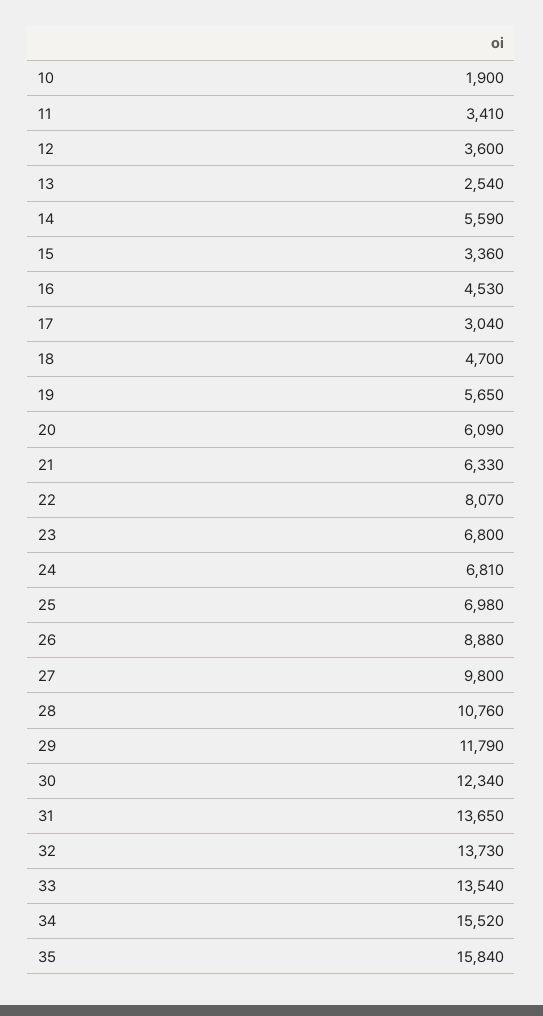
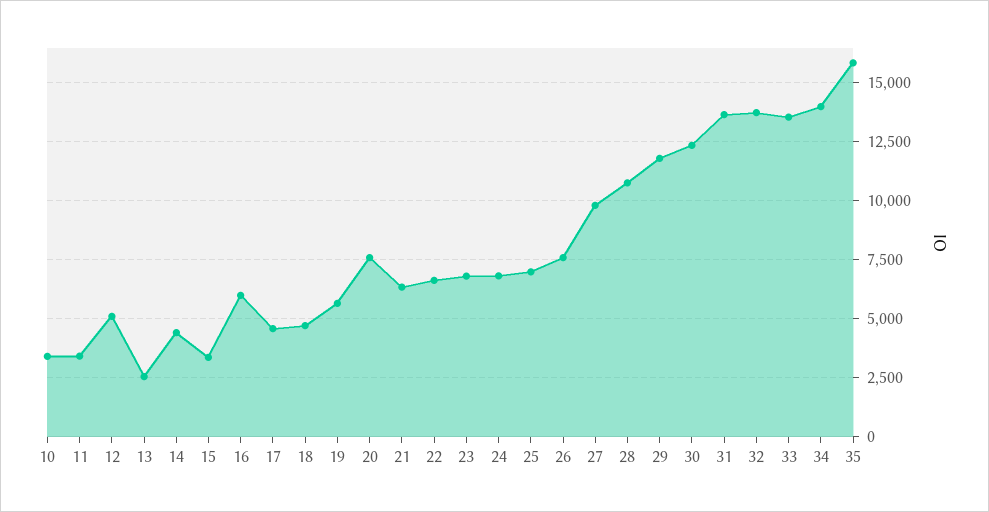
10: 1900 -> 3500
12: 3600 -> 5000
14: 5590 -> 4500
16: 4530 -> 6000
17: 3040 -> 4500
20: 6090 -> 7500
22: 8070 -> 6500
26: 8880 -> 7500
34: 15520 -> 14000

